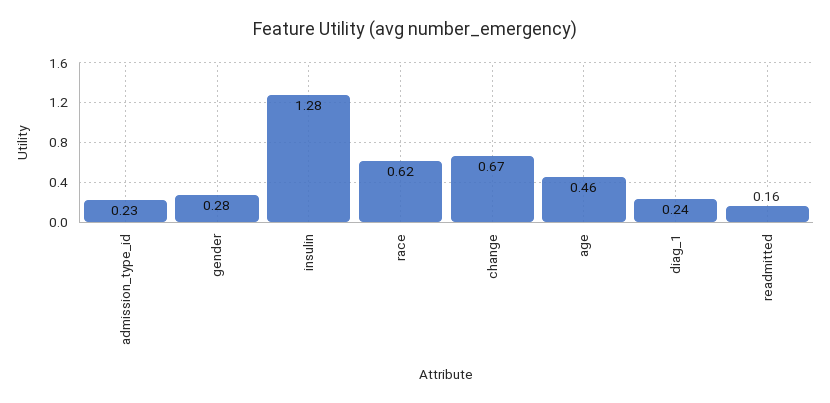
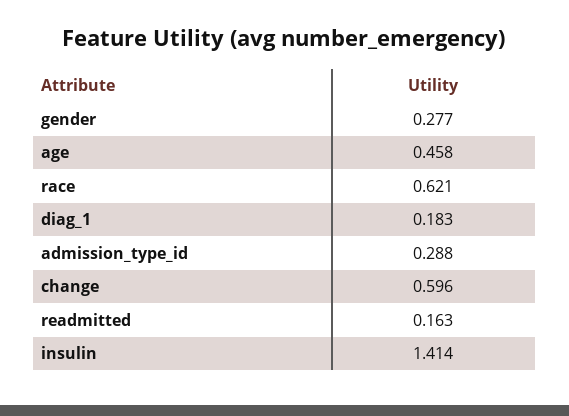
admission_type_id: 0.23 -> 0.288
insulin: 1.28 -> 1.414
change: 0.67 -> 0.596
diag_1: 0.24 -> 0.183

